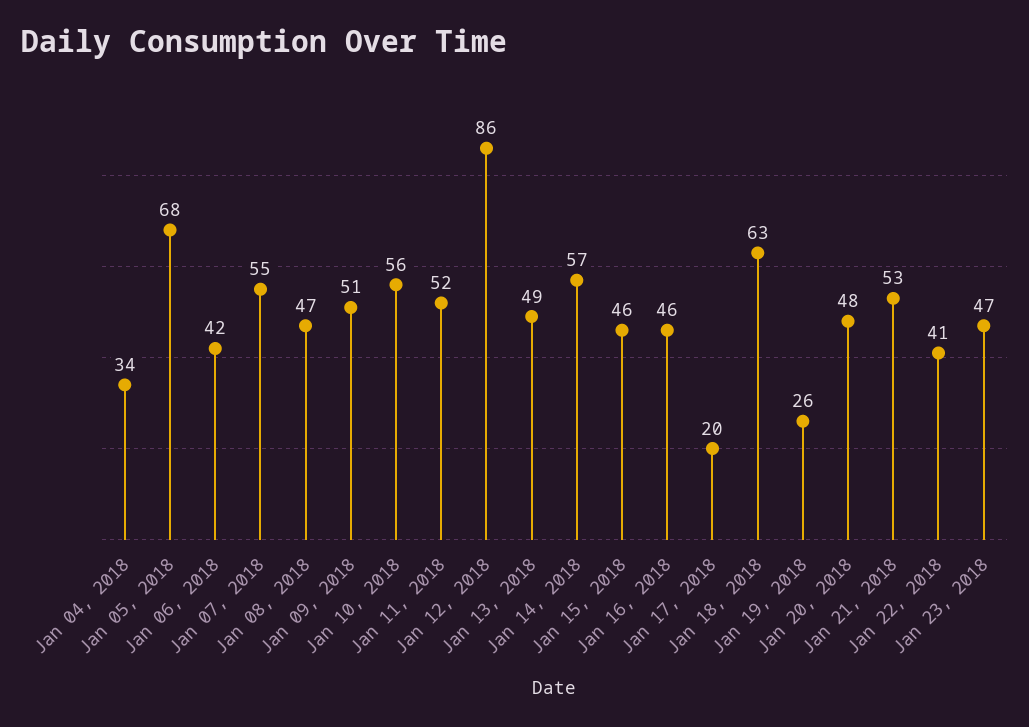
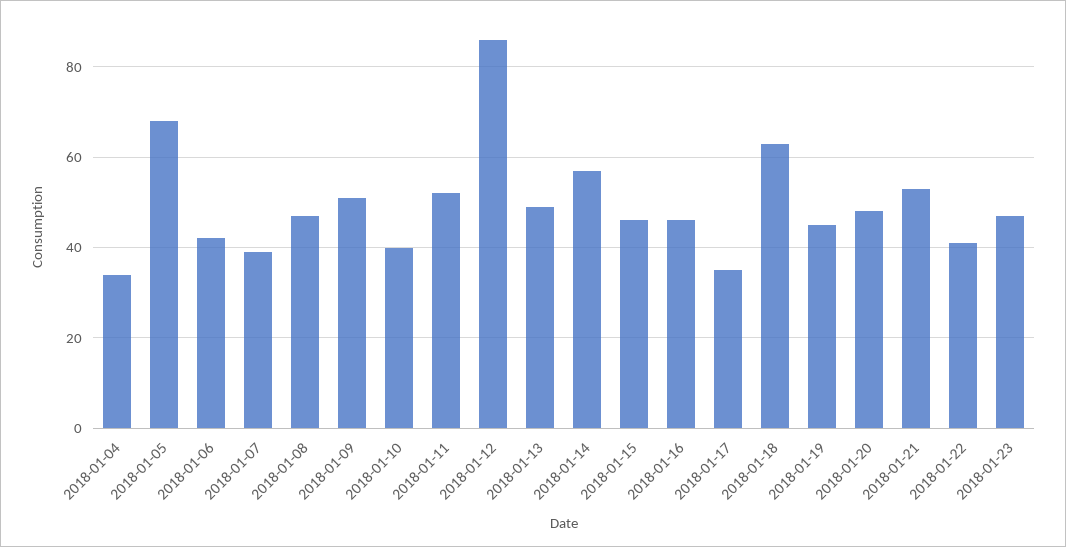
Jan 07, 2018: 55 -> 40
Jan 10, 2018: 56 -> 40
Jan 17, 2018: 20 -> 35
Jan 19, 2018: 26 -> 45

